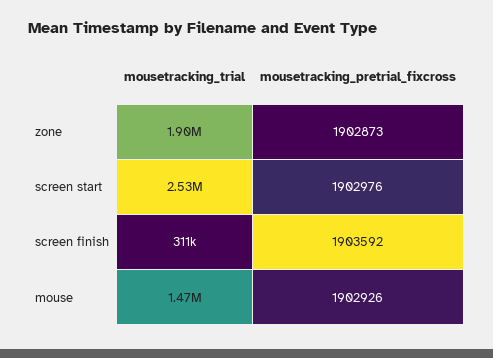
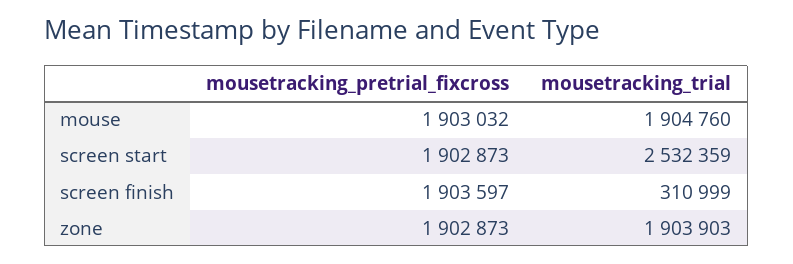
mousetracking_pretrial_fixcross, screen start: 1902976 -> 1902873
mousetracking_pretrial_fixcross, screen finish: 1903592 -> 1903597
mousetracking_trial, mouse: 1470000 -> 1904760
mousetracking_pretrial_fixcross, mouse: 1902926 -> 1903032

